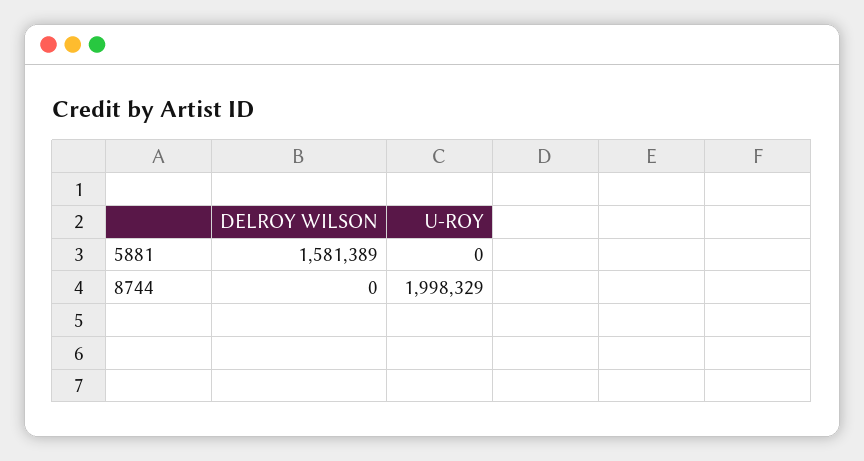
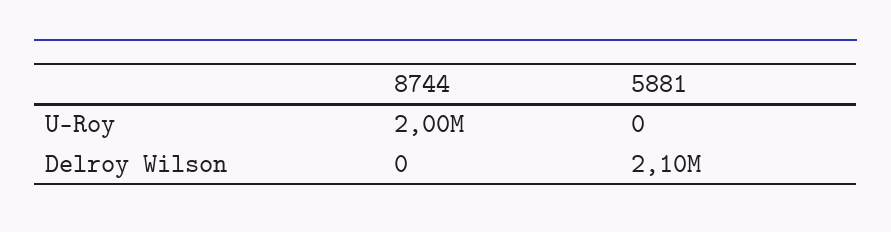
DELROY WILSON, 5881: 1581389 -> 2100000

